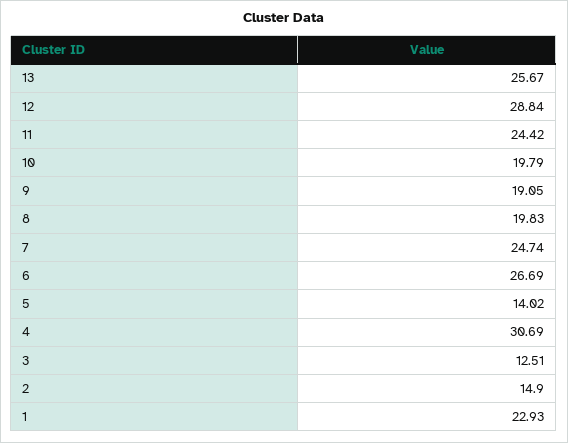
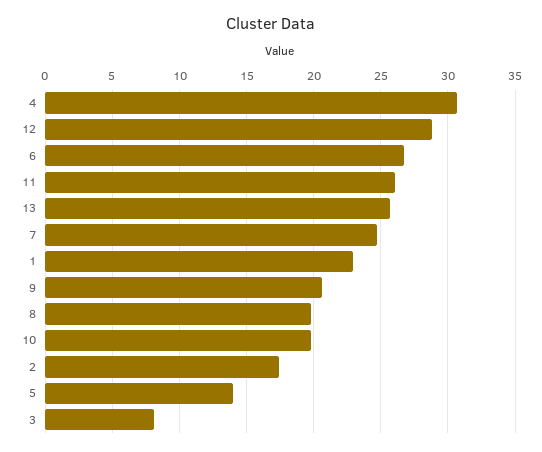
11: 24.42 -> 26
9: 19.05 -> 20.5
3: 12.51 -> 8
2: 14.9 -> 17.5

